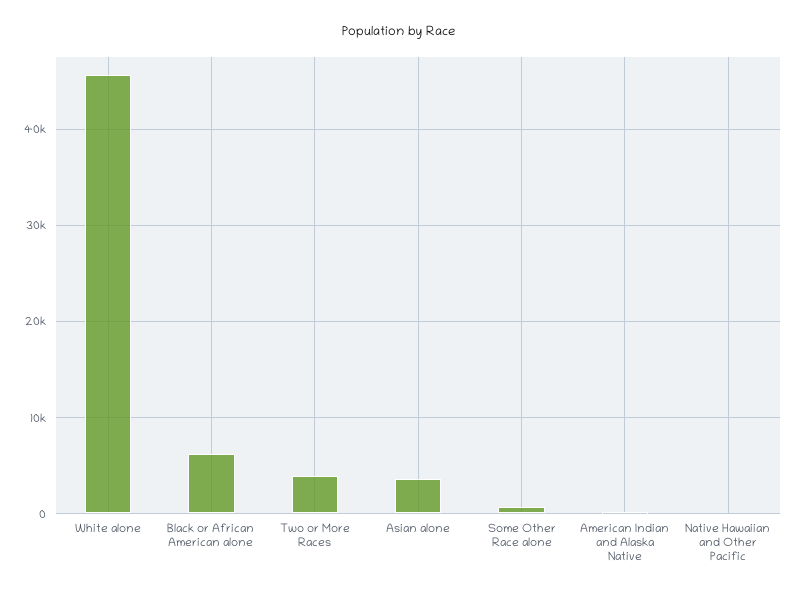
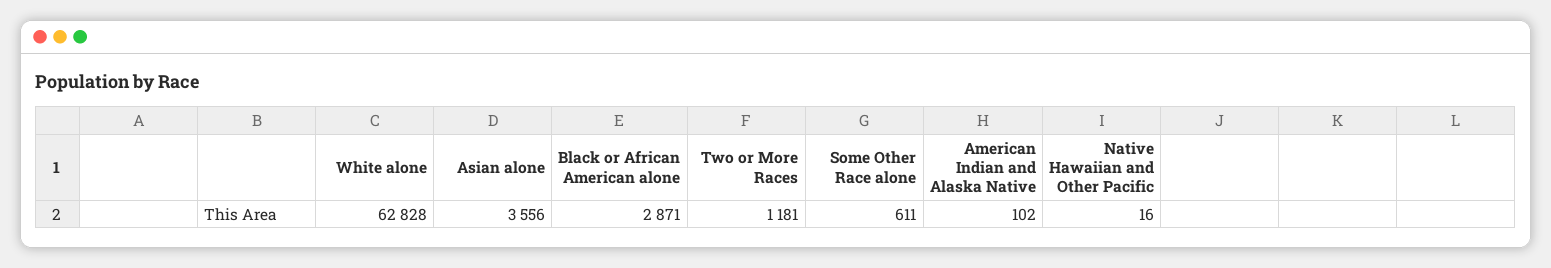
White alone: 46000 -> 62828
Black or African American alone: 6000 -> 2871
Two or More Races: 4000 -> 1181

